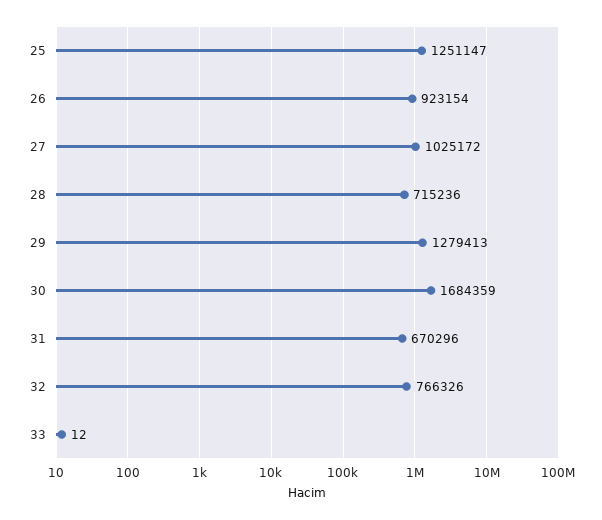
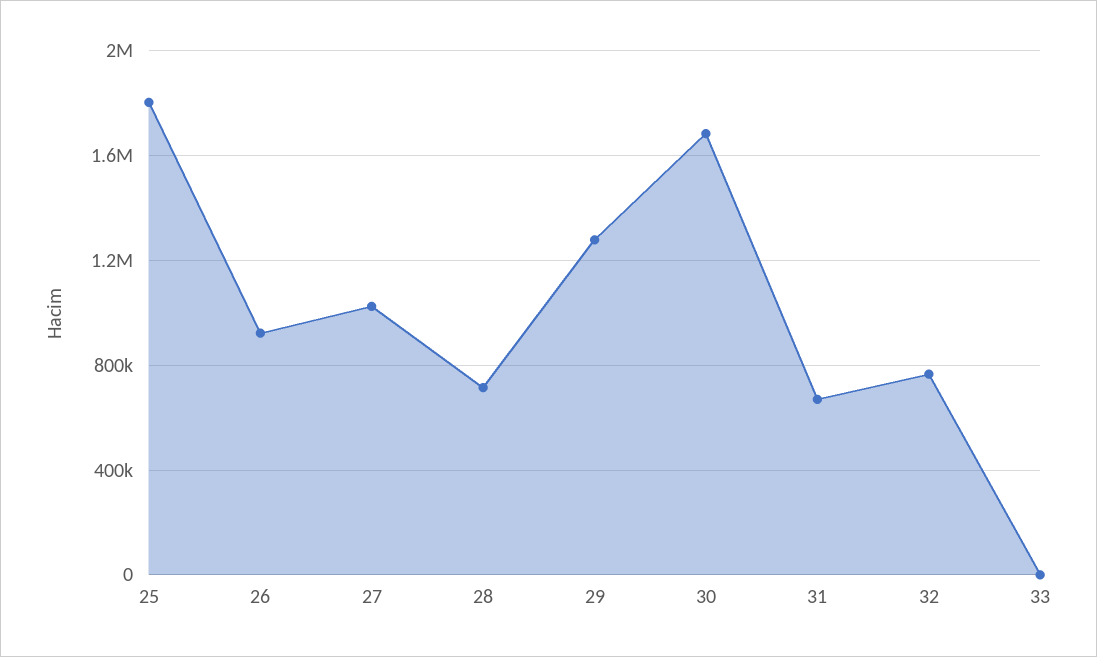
25: 1251147 -> 1800000

